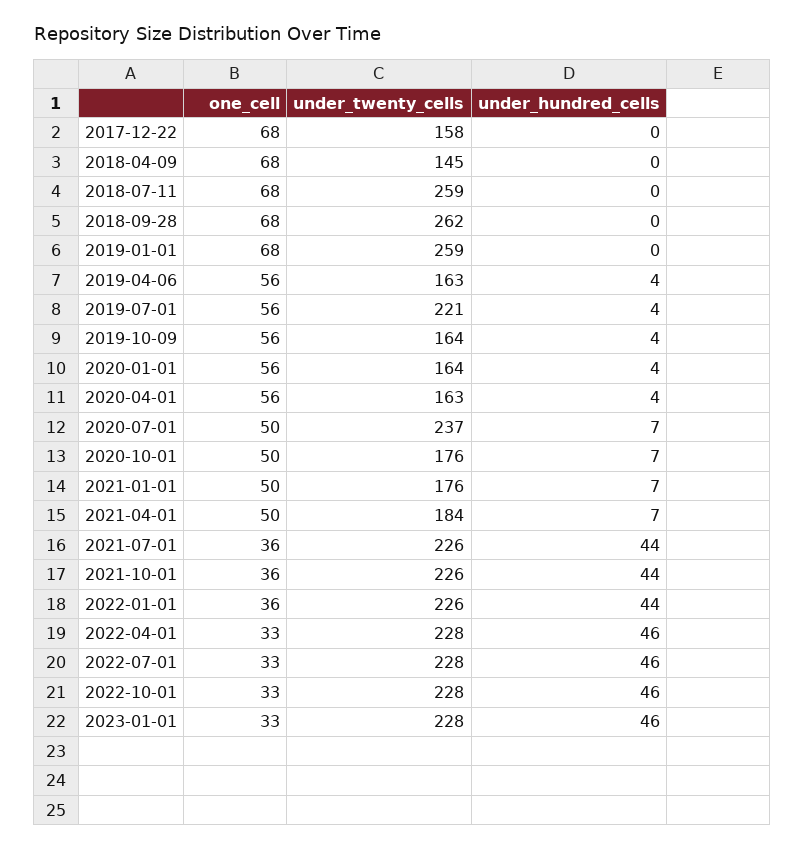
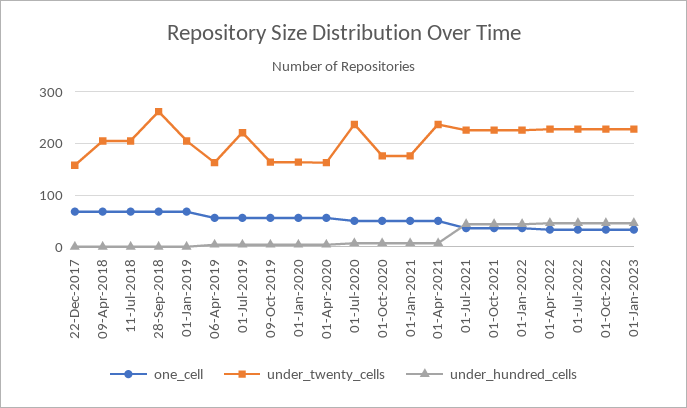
under_twenty_cells, 2018-04-09: 145 -> 200
under_twenty_cells, 2018-07-11: 259 -> 200
under_twenty_cells, 2019-01-01: 259 -> 200
under_twenty_cells, 2021-04-01: 184 -> 240

